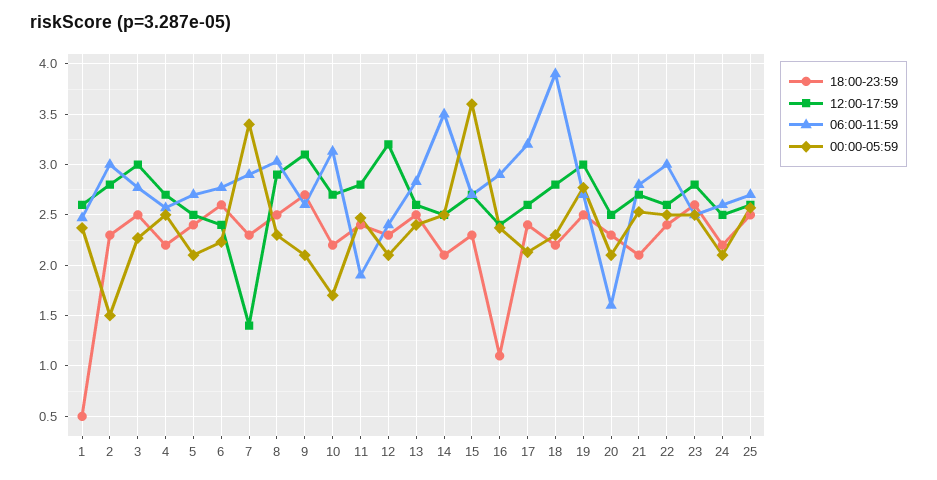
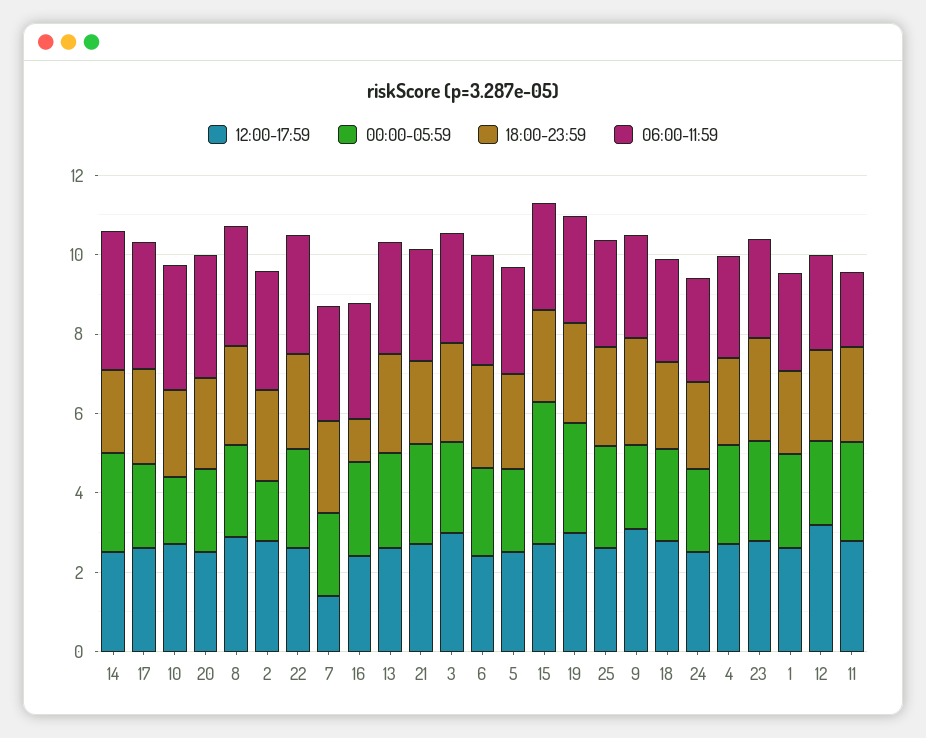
18:00-23:59, 1: 0.5 -> 2
00:00-05:59, 7: 3.4 -> 2
06:00-11:59, 18: 3.9 -> 2.5
06:00-11:59, 20: 1.6 -> 3

